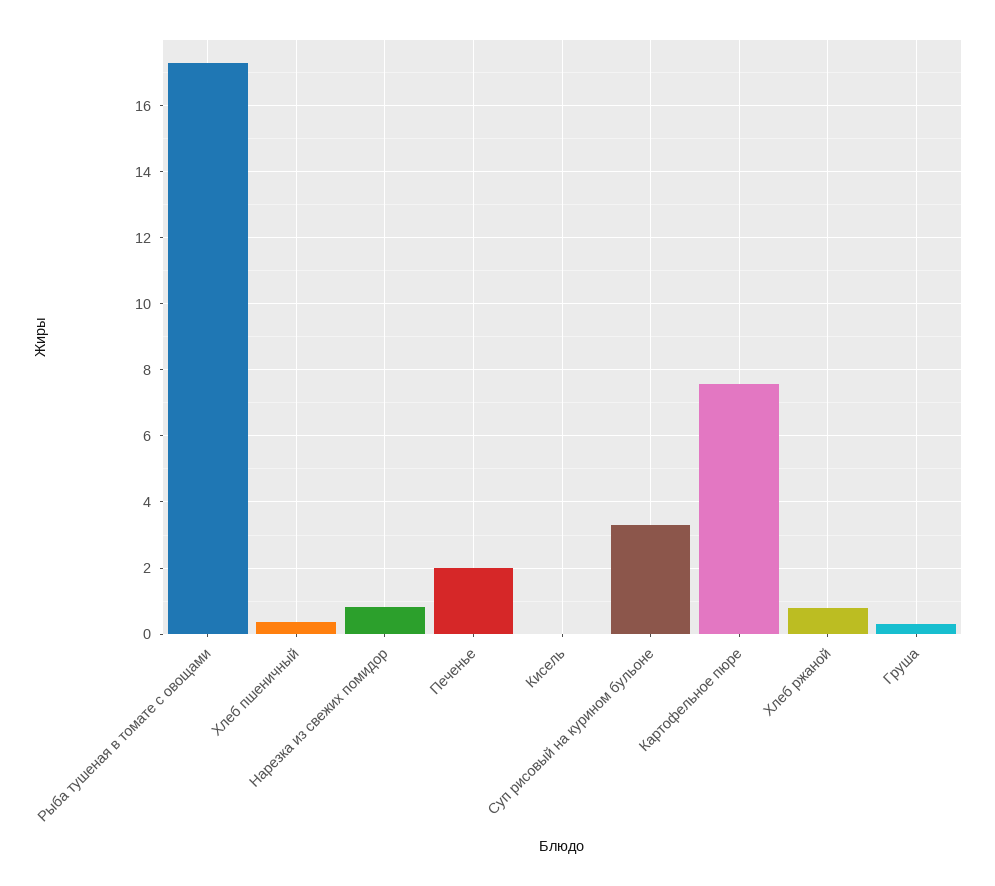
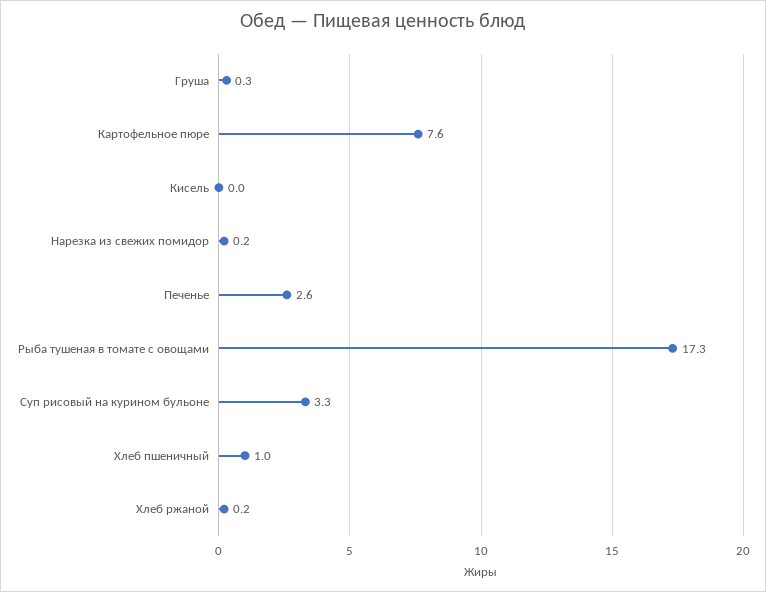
Хлеб пшеничный: 0.4 -> 1
Нарезка из свежих помидор: 0.8 -> 0.2
Печенье: 2 -> 2.6
Хлеб ржаной: 0.8 -> 0.2

